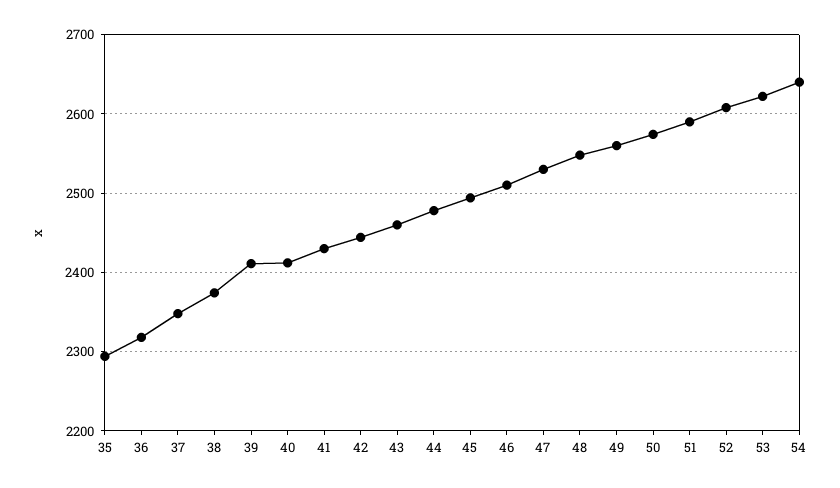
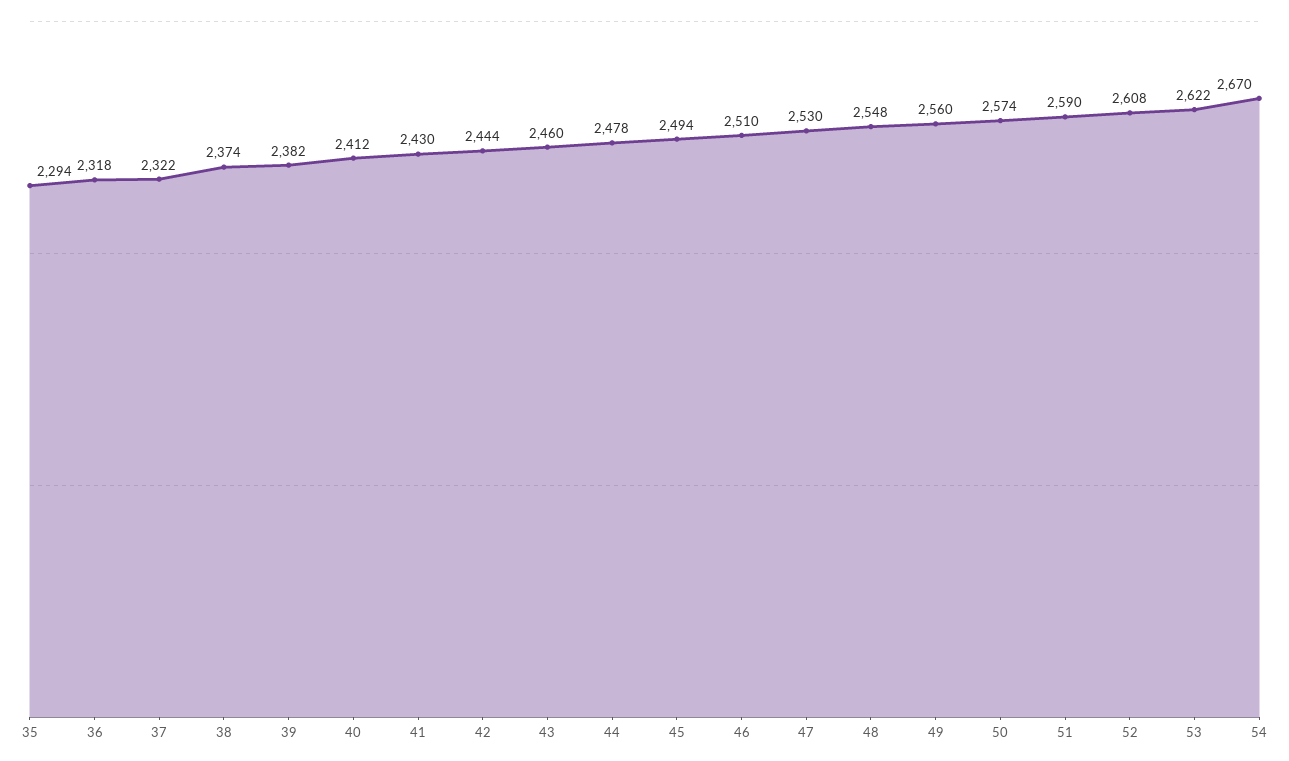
37: 2350 -> 2322
39: 2410 -> 2382
54: 2640 -> 2670

